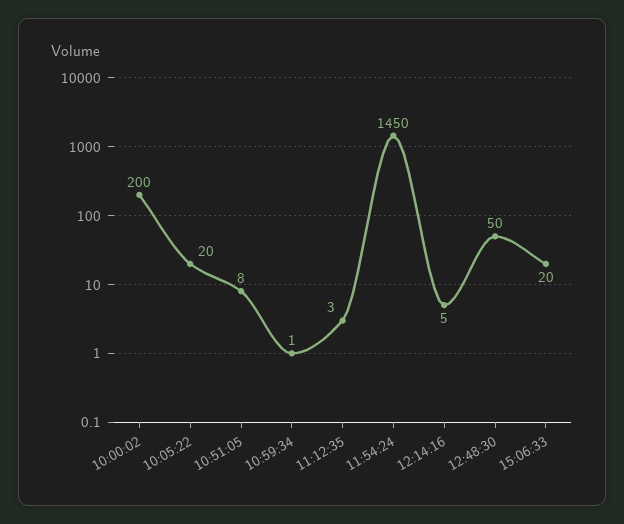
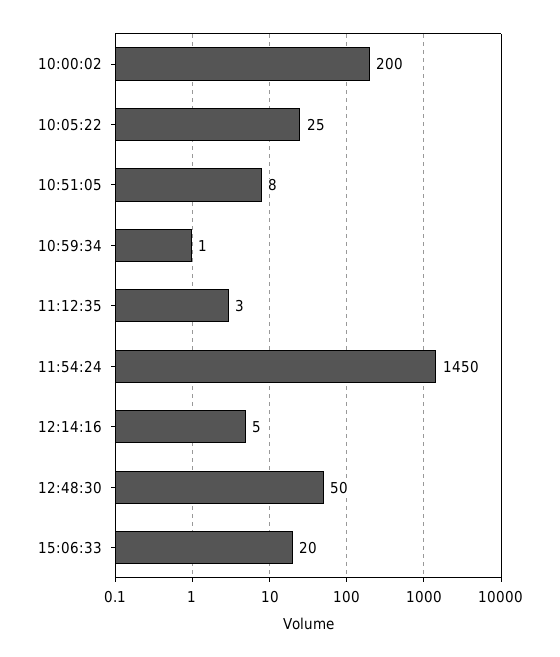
10:05:22: 20 -> 25

